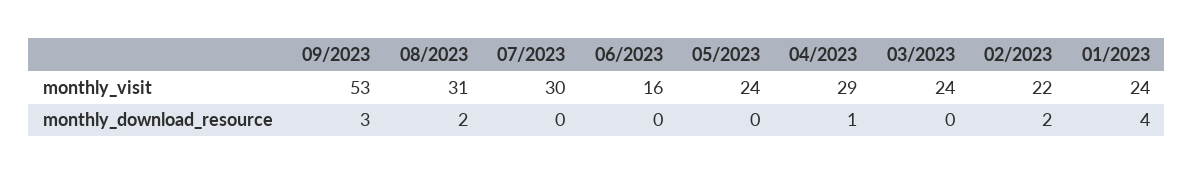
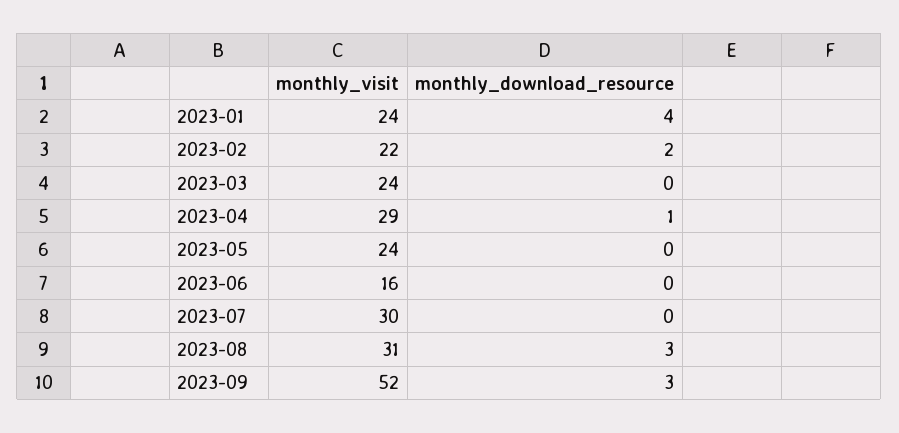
09/2023, monthly_visit: 53 -> 52
08/2023, monthly_download_resource: 2 -> 3

